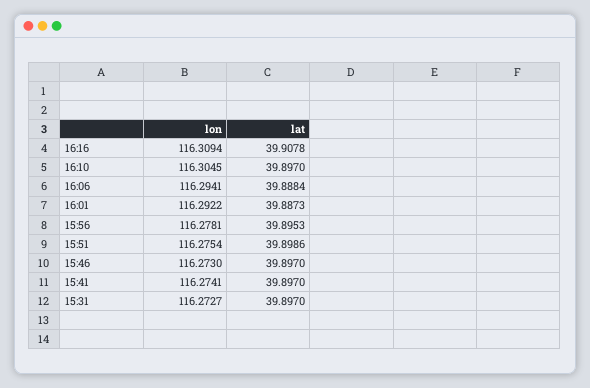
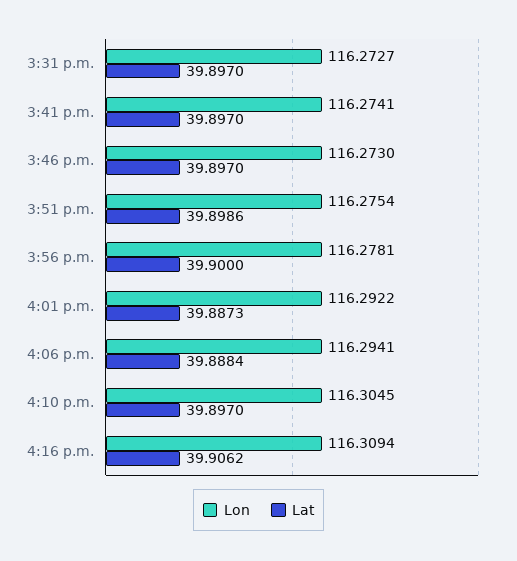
lat, 16:16: 39.9078 -> 39.9062
lat, 15:56: 39.8953 -> 39.9

